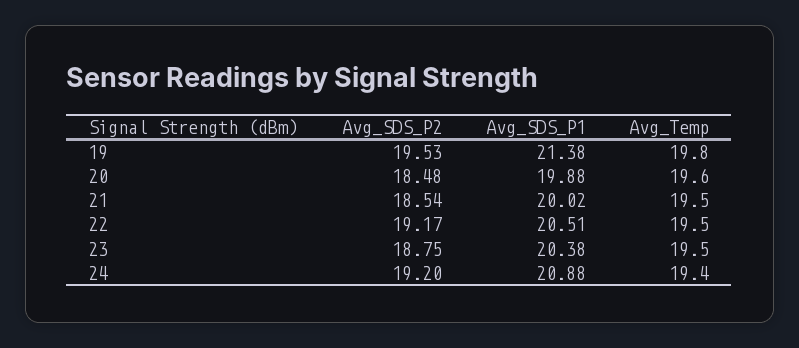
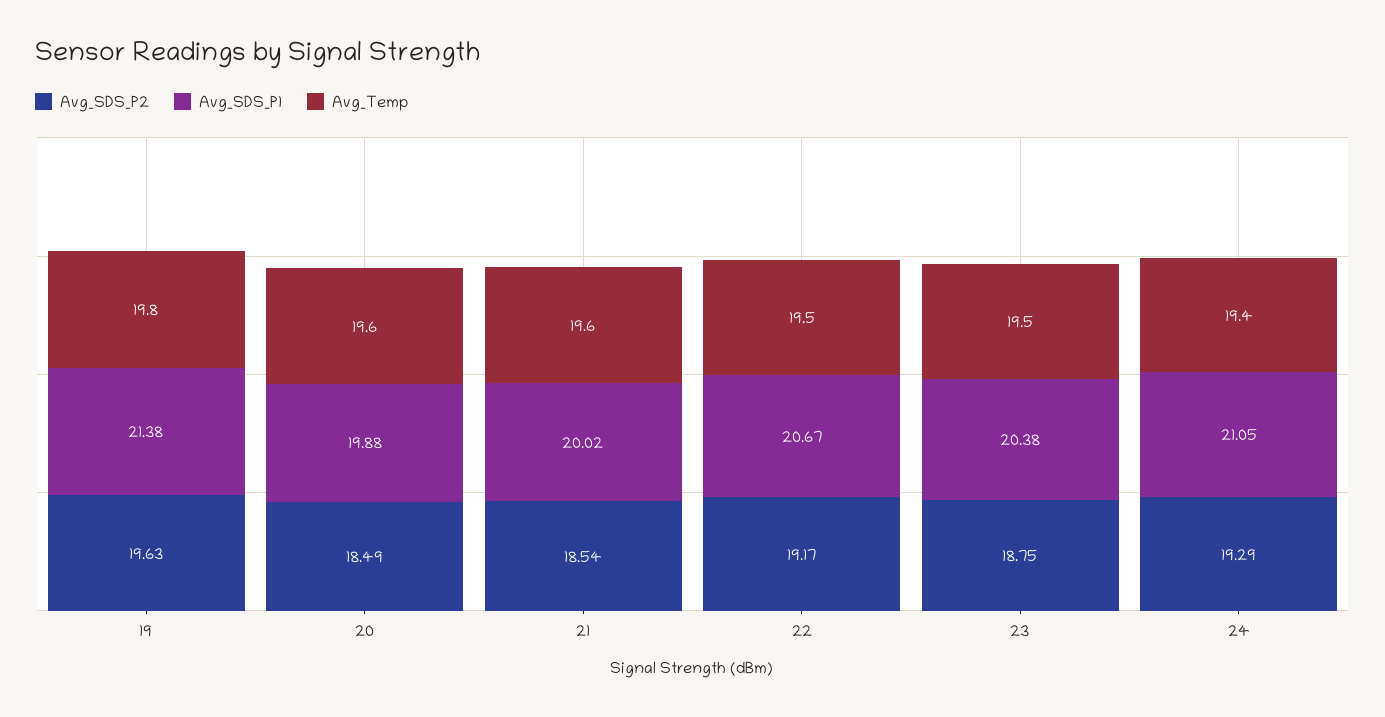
Avg_SDS_P2, 19: 19.53 -> 19.63
Avg_SDS_P2, 20: 18.48 -> 18.49
Avg_Temp, 21: 19.5 -> 19.6
Avg_SDS_P1, 22: 20.51 -> 20.67
Avg_SDS_P2, 24: 19.2 -> 19.29
Avg_SDS_P1, 24: 20.88 -> 21.05

